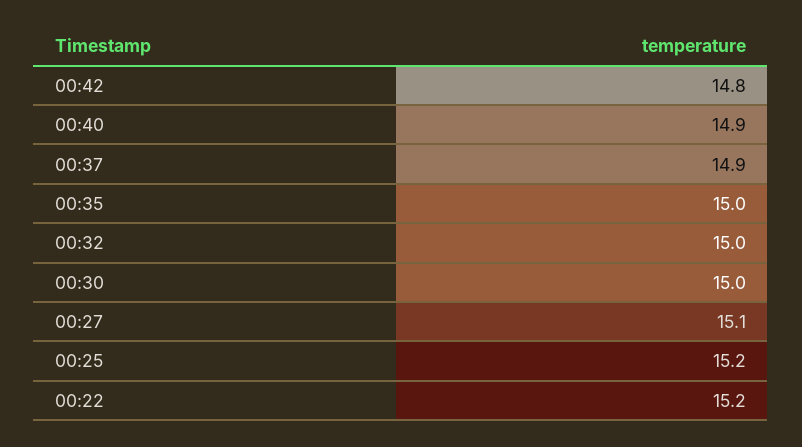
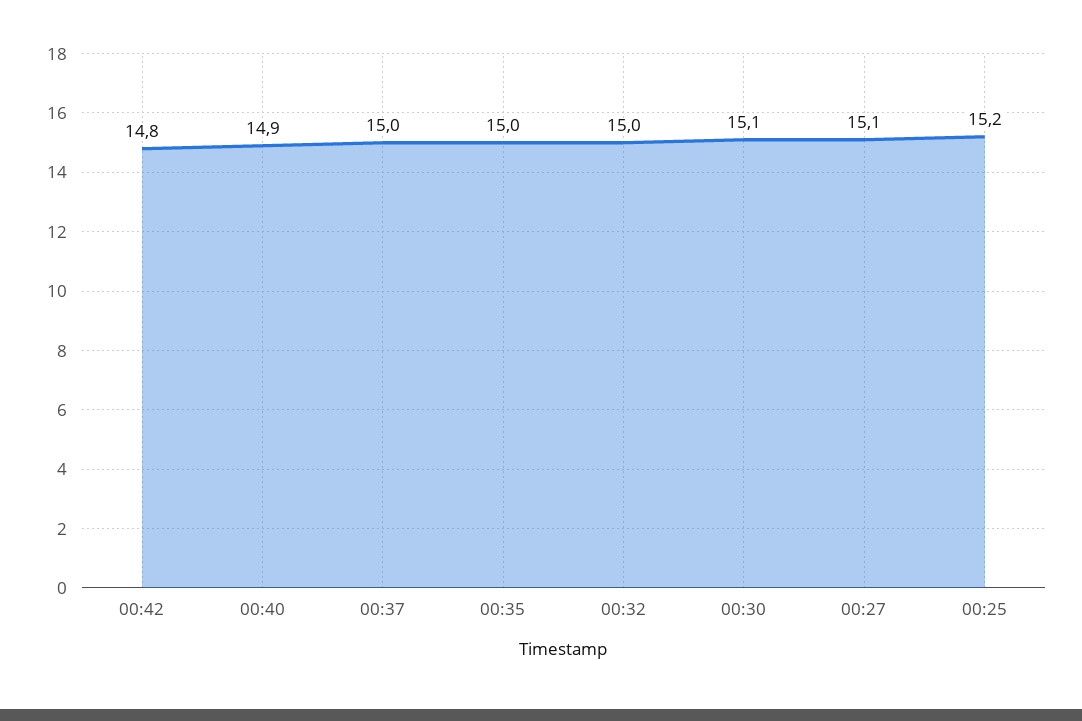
00:37: 14.9 -> 15
00:30: 15 -> 15.1
00:22: 15.2 -> none

